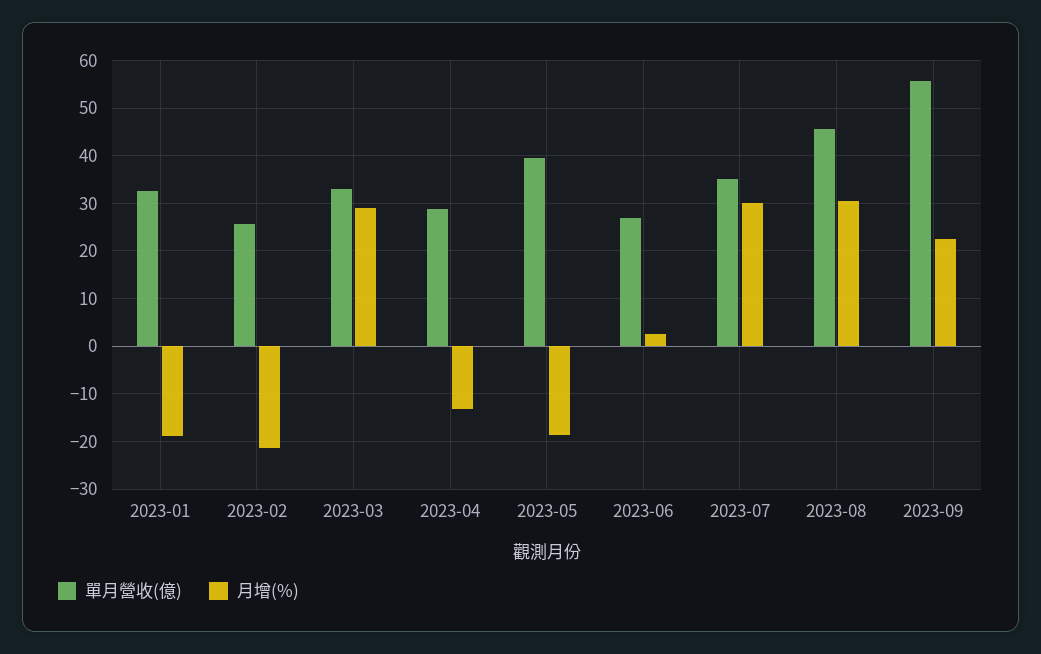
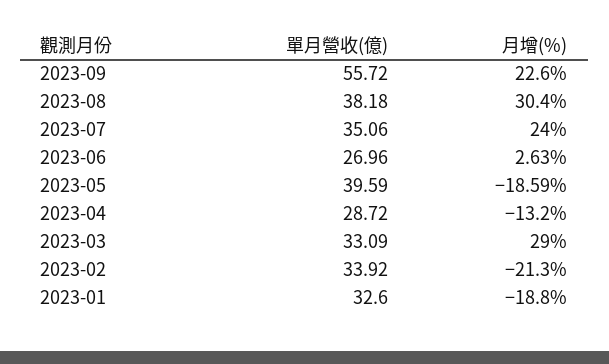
單月營收(億), 2023-02: 26 -> 33.92
月增(%), 2023-07: 30 -> 24
單月營收(億), 2023-08: 46 -> 38.18

